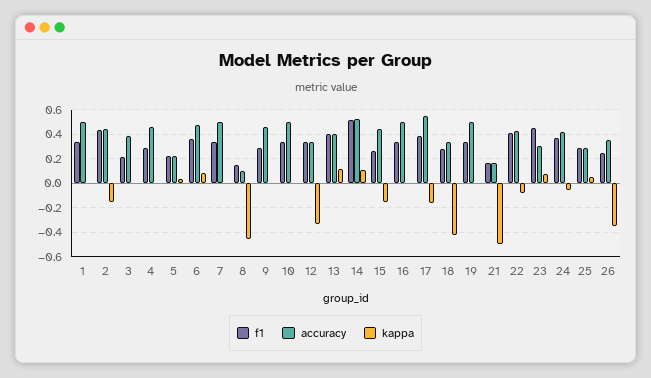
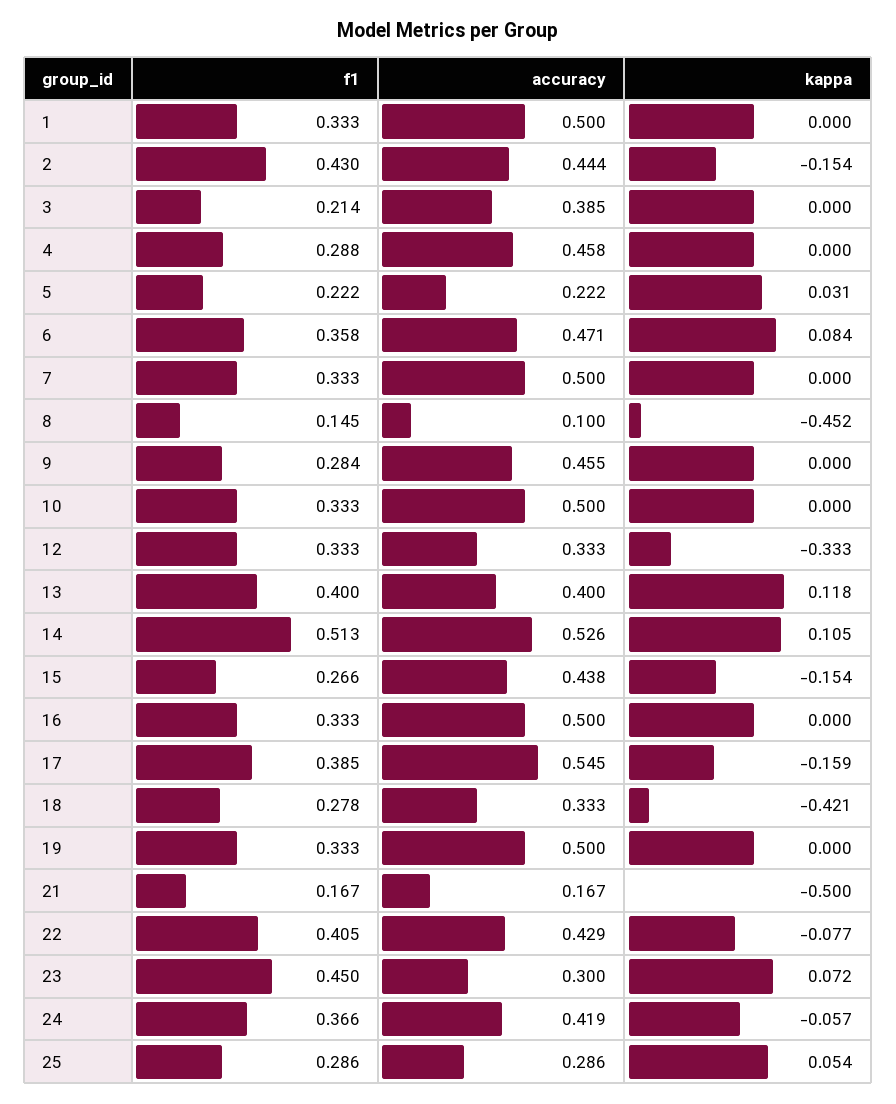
f1, 26: 0.25 -> none
accuracy, 26: 0.35 -> none
kappa, 26: -0.35 -> none

